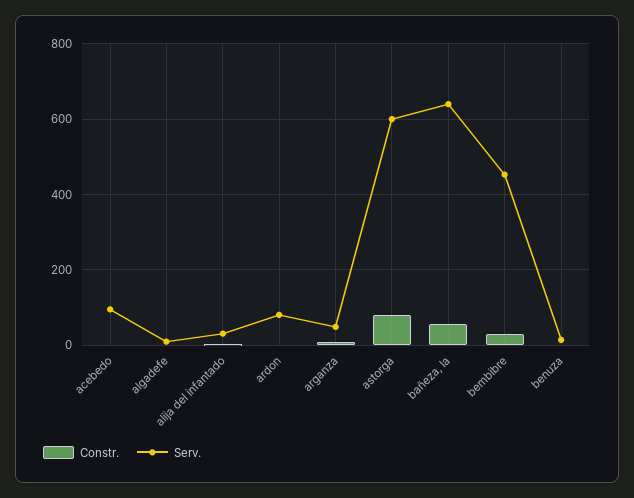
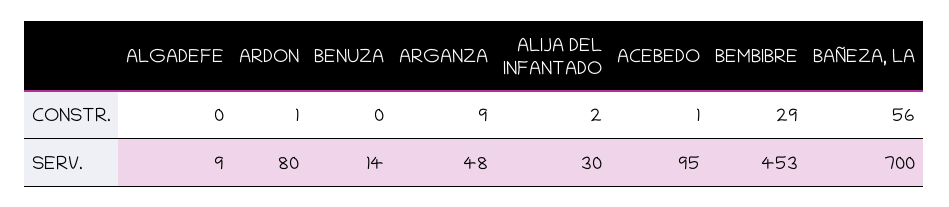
Constr., astorga: 80 -> none
Serv., astorga: 600 -> none
Serv., bañeza, la: 640 -> 700

